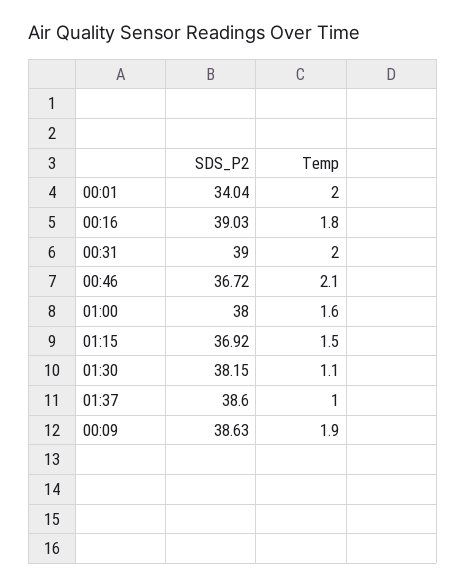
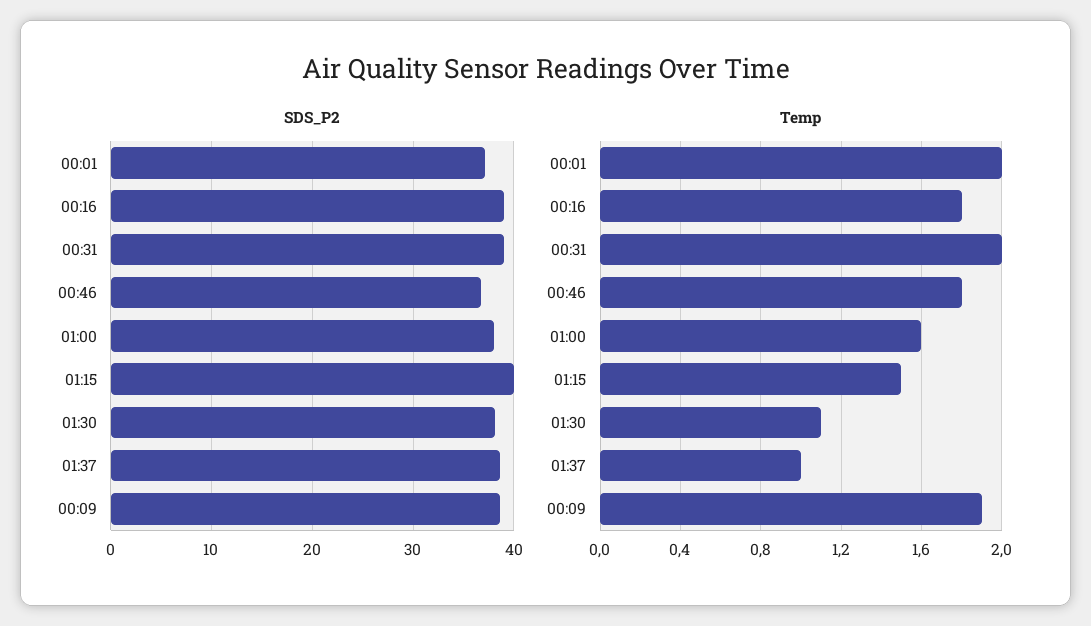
SDS_P2, 00:01: 34.04 -> 37
Temp, 00:46: 2.1 -> 1.8
SDS_P2, 01:15: 36.92 -> 40

